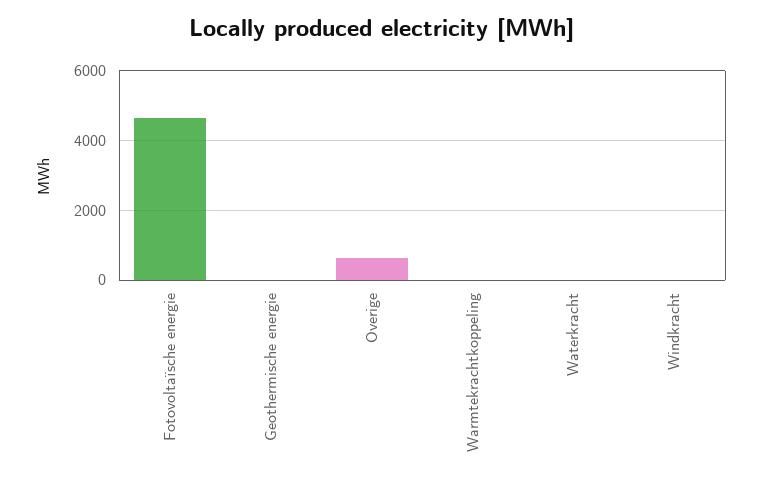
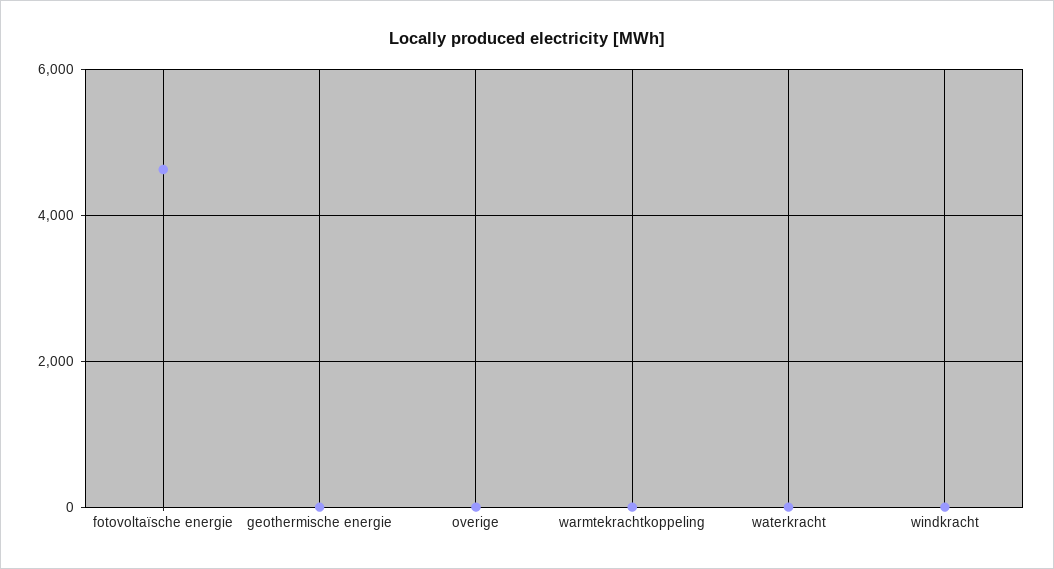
Overige: 600 -> 0

